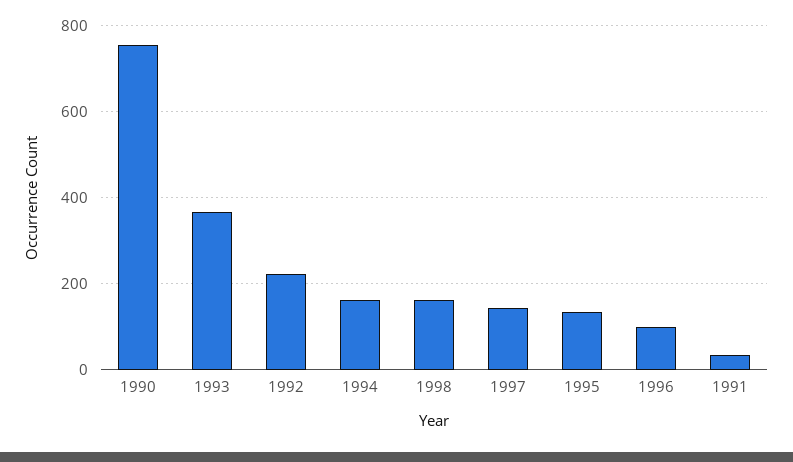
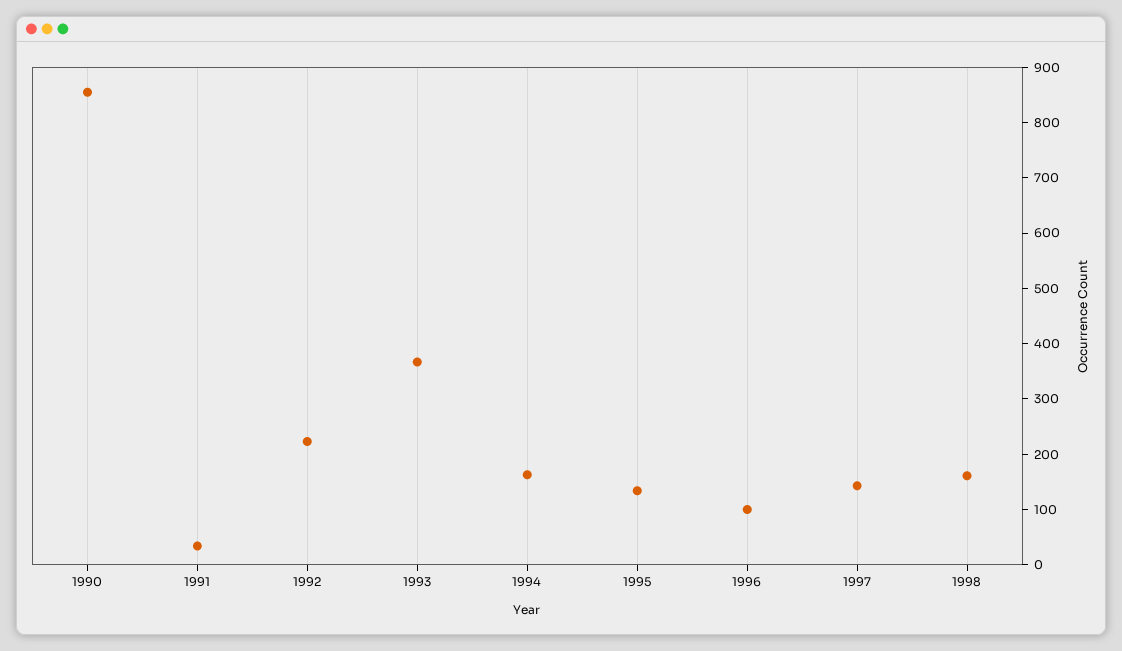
1990: 760 -> 860

